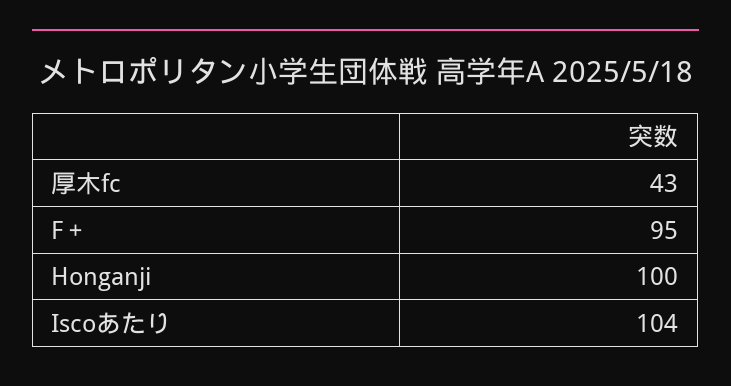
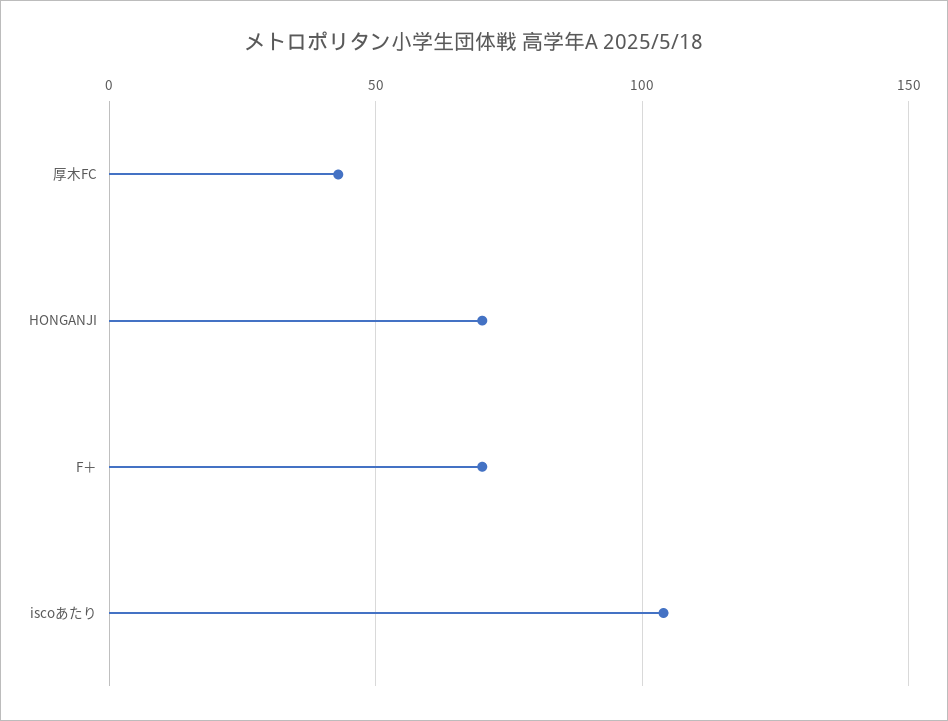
F＋: 95 -> 70
Honganji: 100 -> 70

